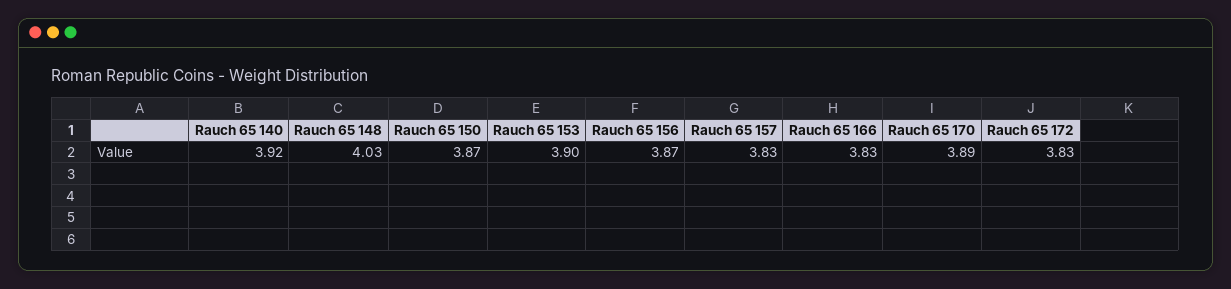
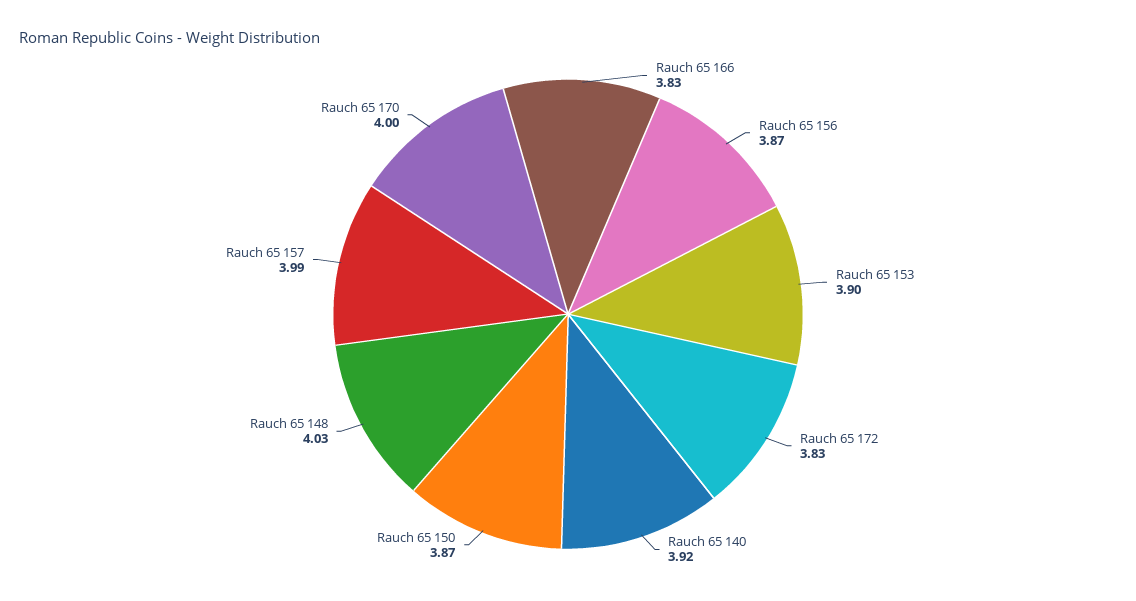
Rauch 65 157: 3.83 -> 3.99
Rauch 65 170: 3.89 -> 4

